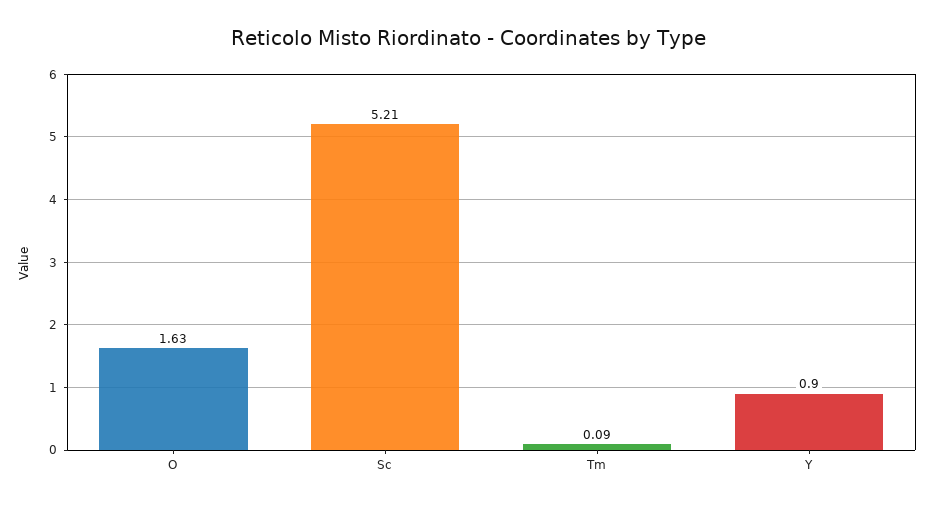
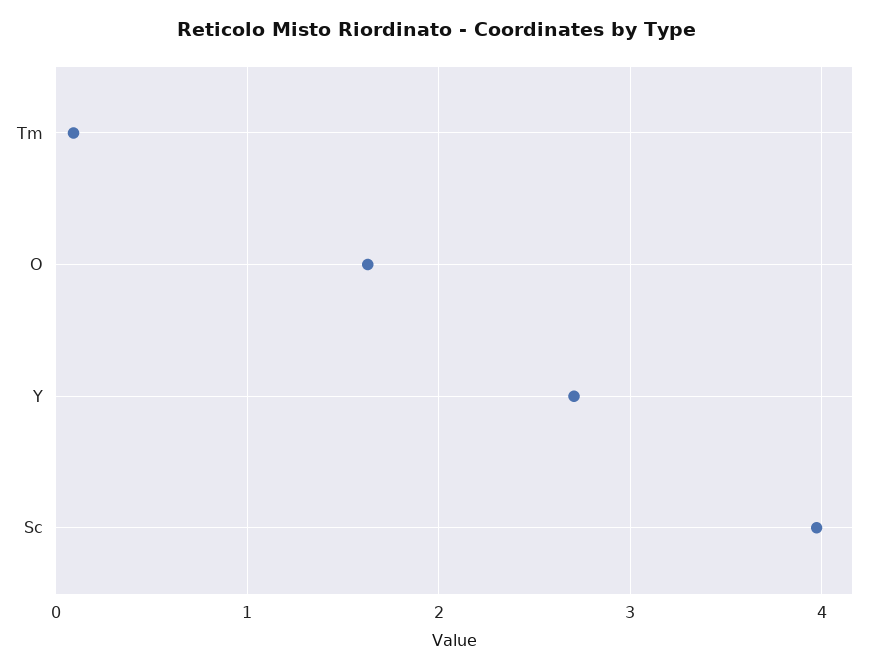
Sc: 5.21 -> 4
Y: 0.9 -> 2.7

